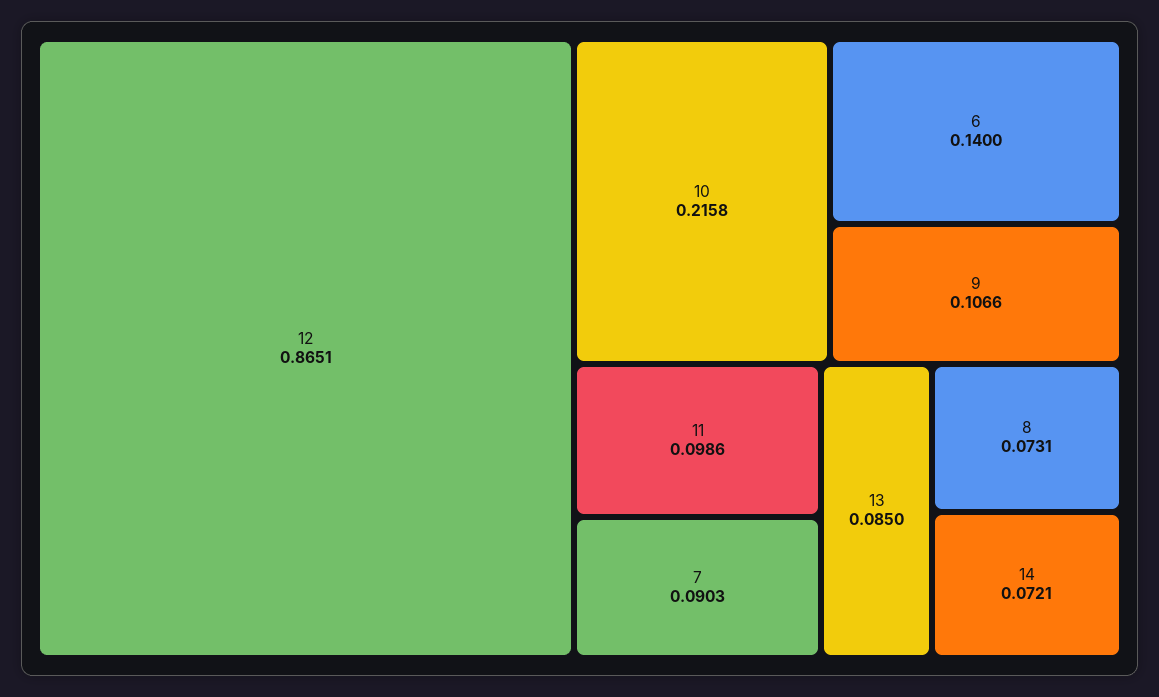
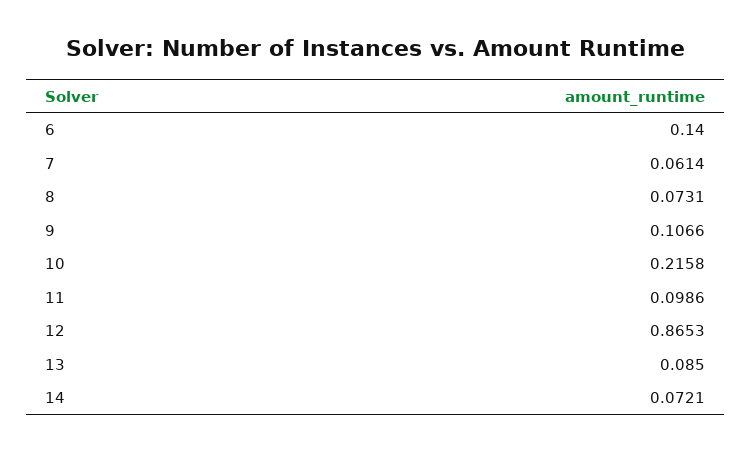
12: 0.8651 -> 0.8653
7: 0.0903 -> 0.0614

